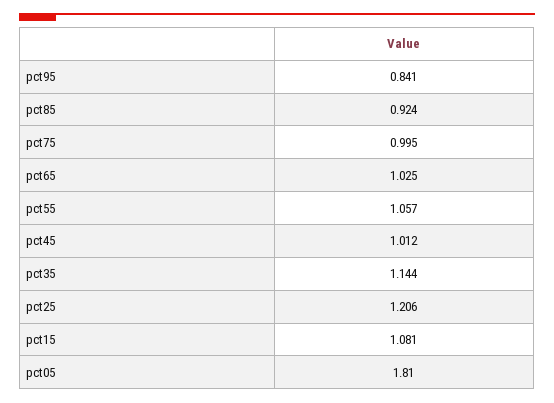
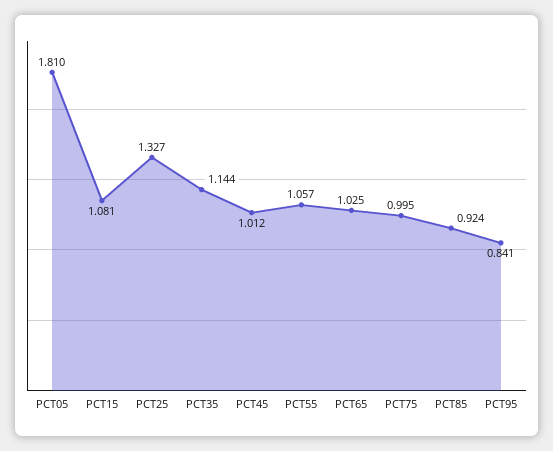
pct25: 1.206 -> 1.327

